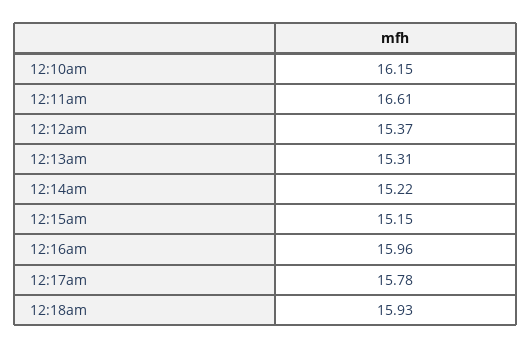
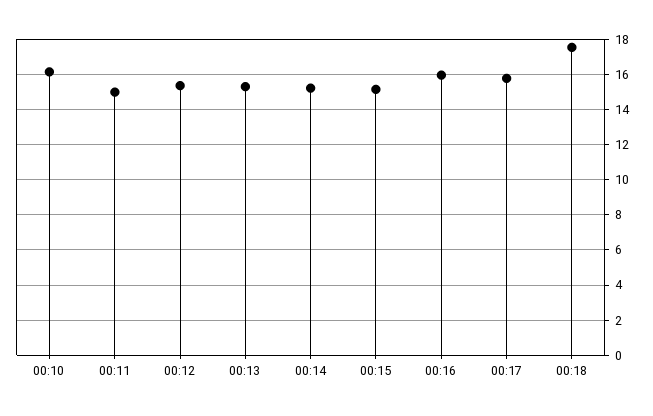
12:11am: 16.61 -> 15
12:18am: 15.93 -> 17.5

